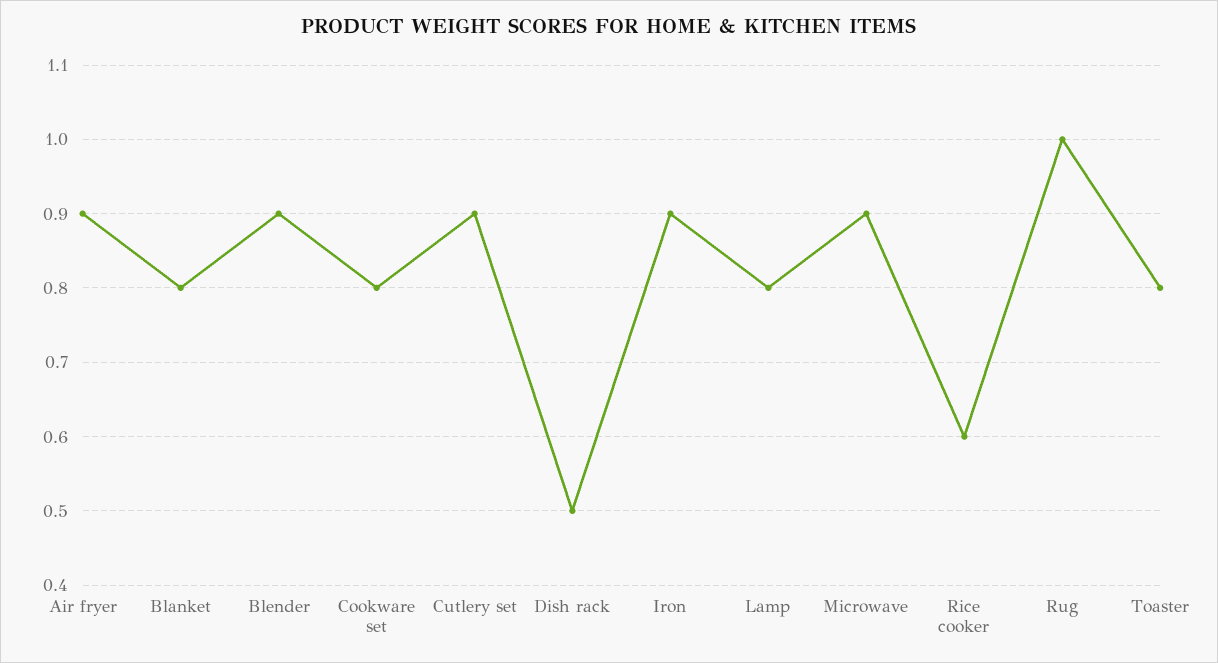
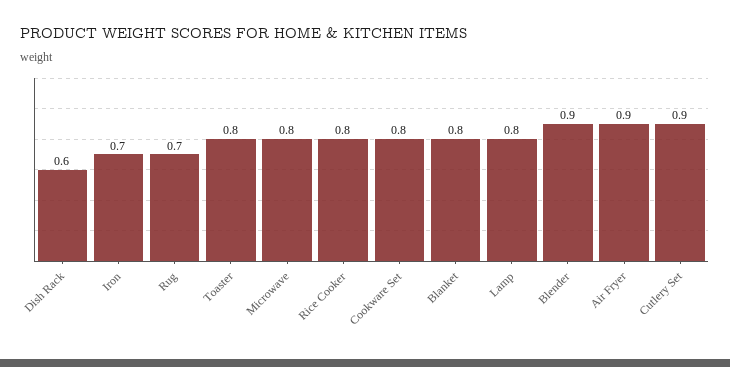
Dish rack: 0.5 -> 0.6
Iron: 0.9 -> 0.7
Microwave: 0.9 -> 0.8
Rice cooker: 0.6 -> 0.8
Rug: 1 -> 0.7

